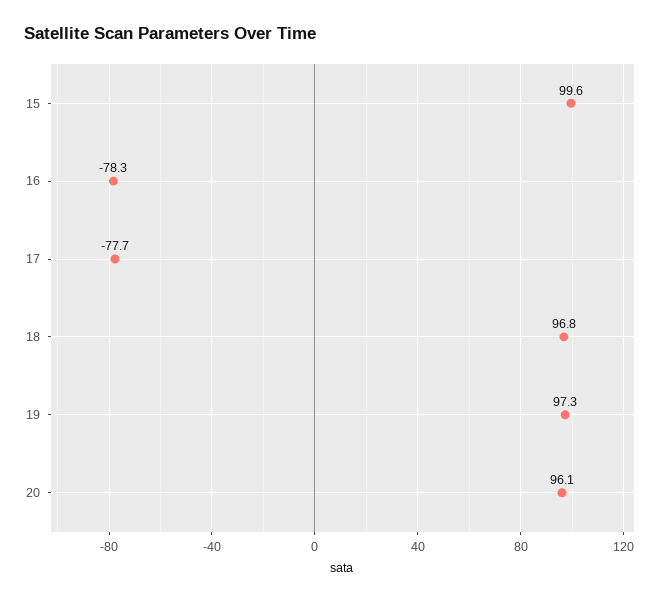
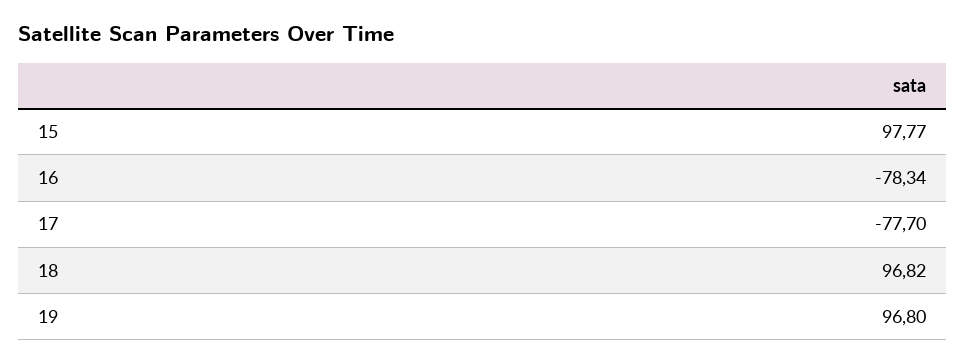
15: 99.6 -> 97.77
19: 97.3 -> 96.8
20: 96.1 -> none

